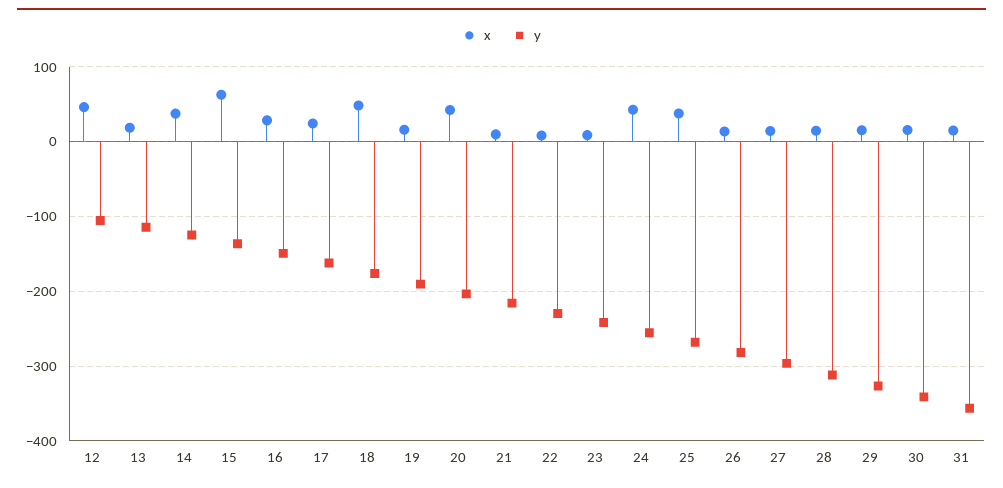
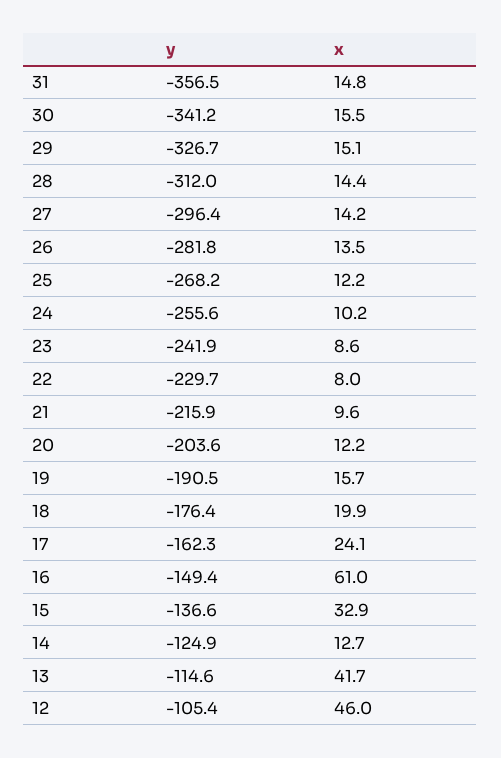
x, 13: 20 -> 41.7
x, 14: 40 -> 12.7
x, 15: 60 -> 32.9
x, 16: 30 -> 61
x, 18: 50 -> 19.9
x, 20: 40 -> 12.2
x, 24: 40 -> 10.2
x, 25: 40 -> 12.2

